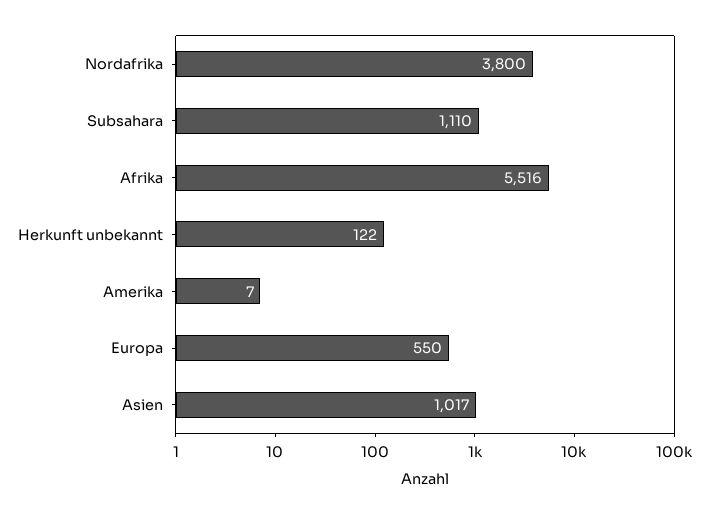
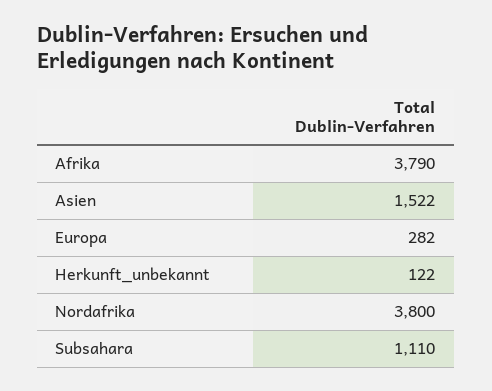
Afrika: 5516 -> 3790
Amerika: 7 -> none
Europa: 550 -> 282
Asien: 1017 -> 1522

